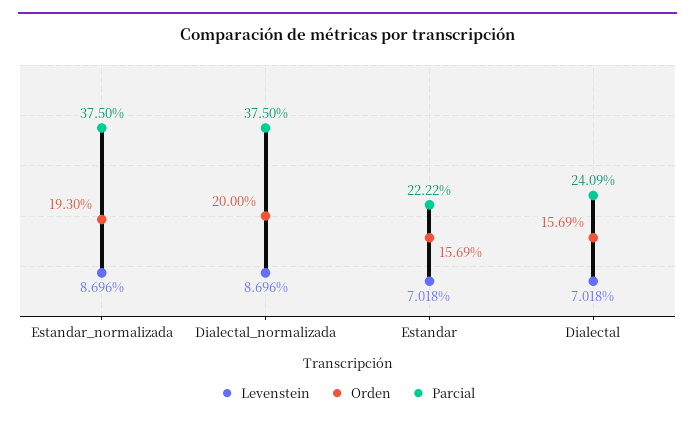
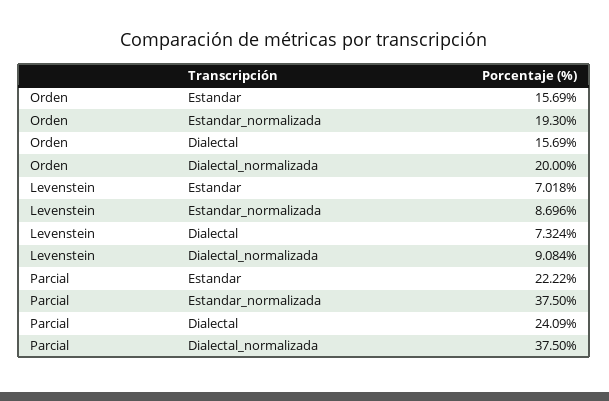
Levenstein, Dialectal_normalizada: 8.696 -> 9.084
Levenstein, Dialectal: 7.018 -> 7.324

